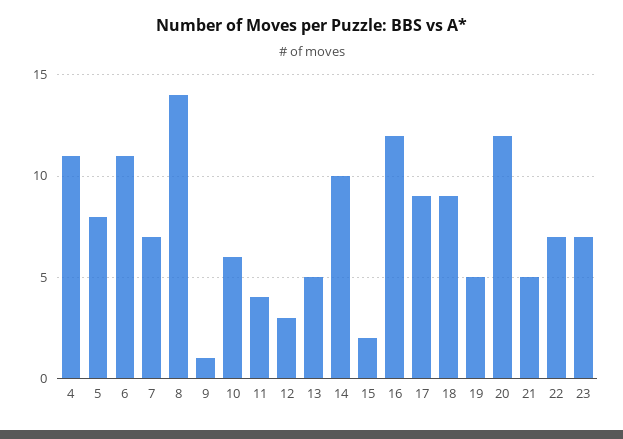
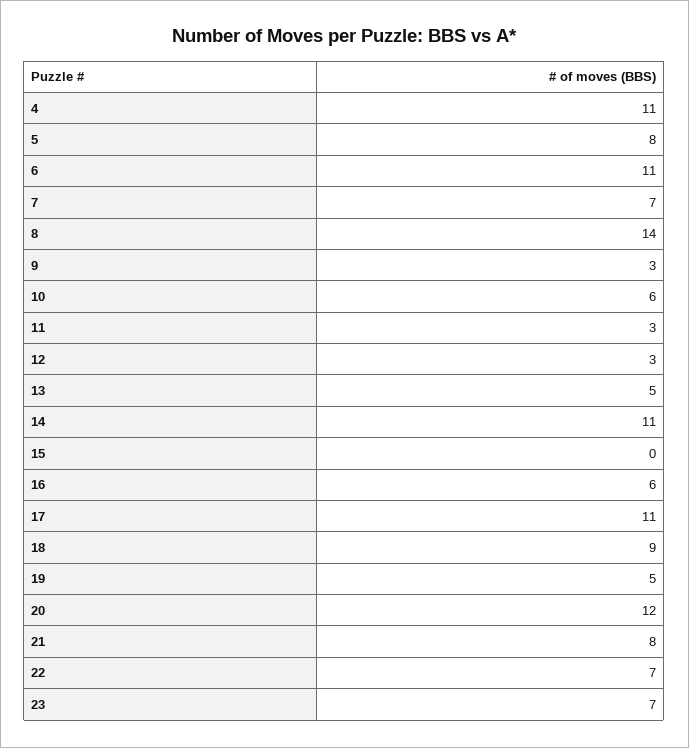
9: 1 -> 3
11: 4 -> 3
14: 10 -> 11
15: 2 -> 0
16: 12 -> 6
17: 9 -> 11
21: 5 -> 8

